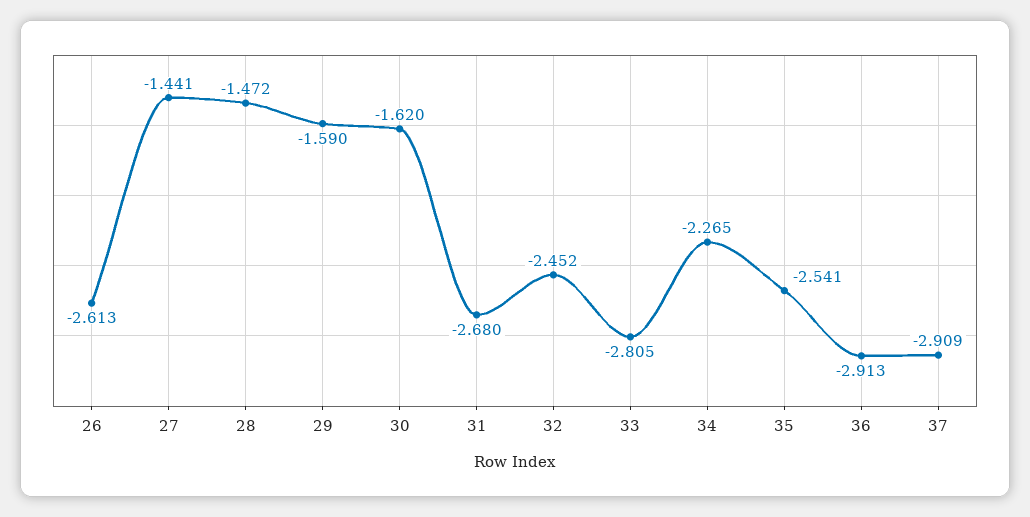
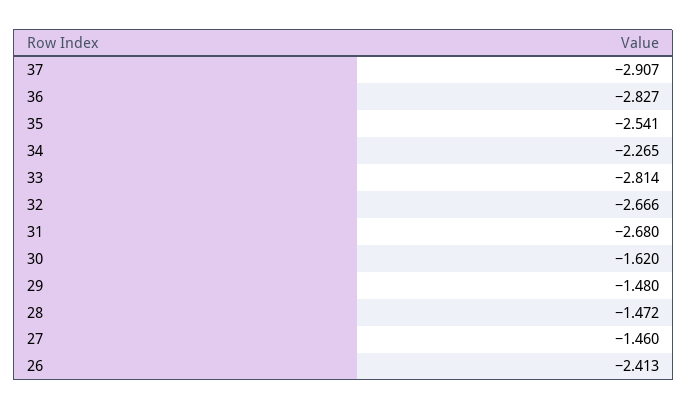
26: -2.613 -> -2.413
27: -1.441 -> -1.46
29: -1.59 -> -1.48
32: -2.452 -> -2.666
33: -2.805 -> -2.814
36: -2.913 -> -2.827
37: -2.909 -> -2.907

